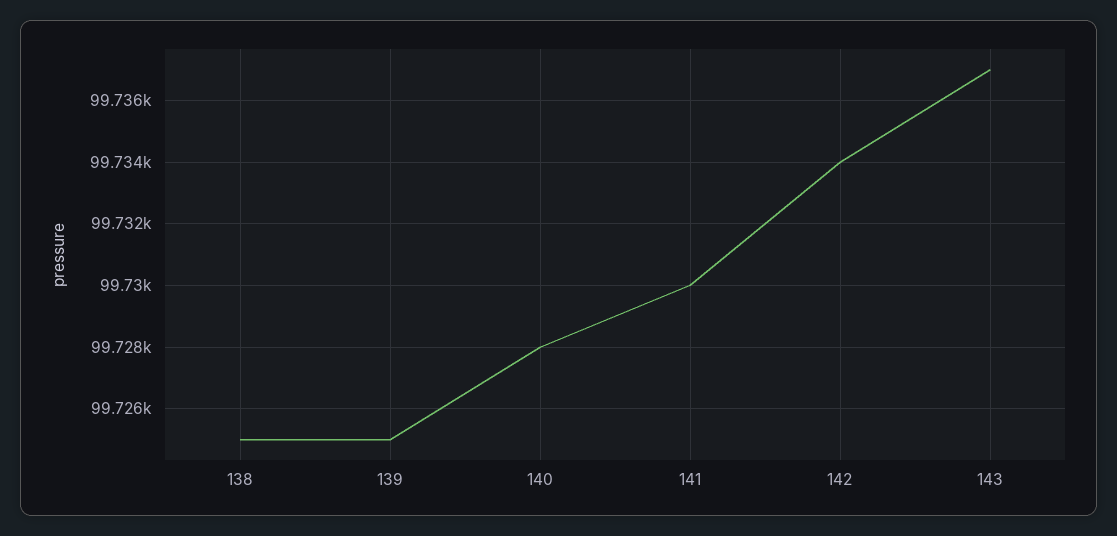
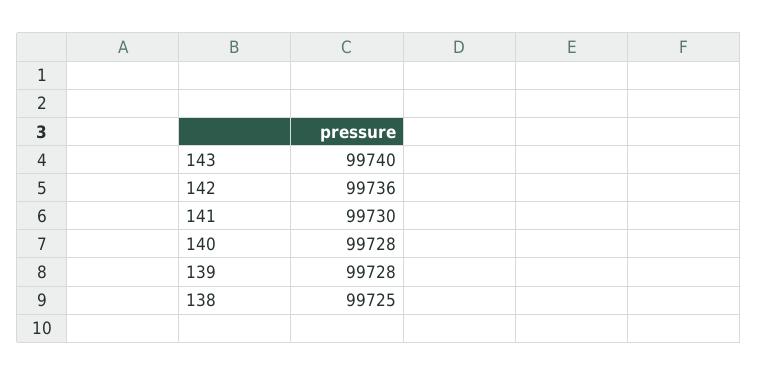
139: 99725 -> 99728
142: 99734 -> 99736
143: 99737 -> 99740

